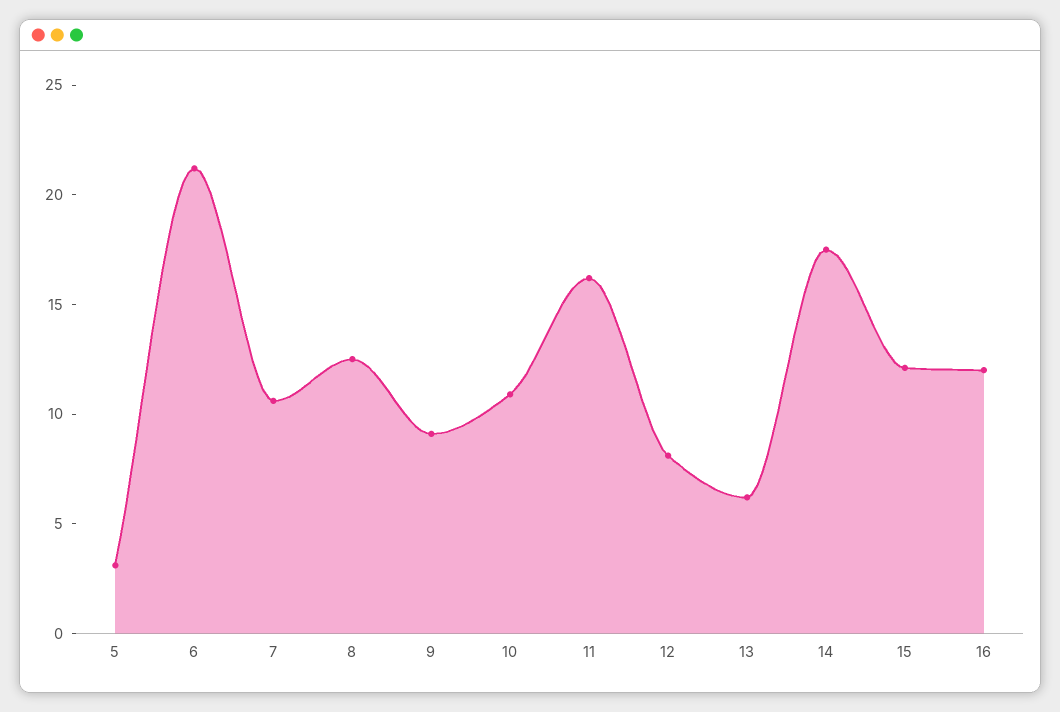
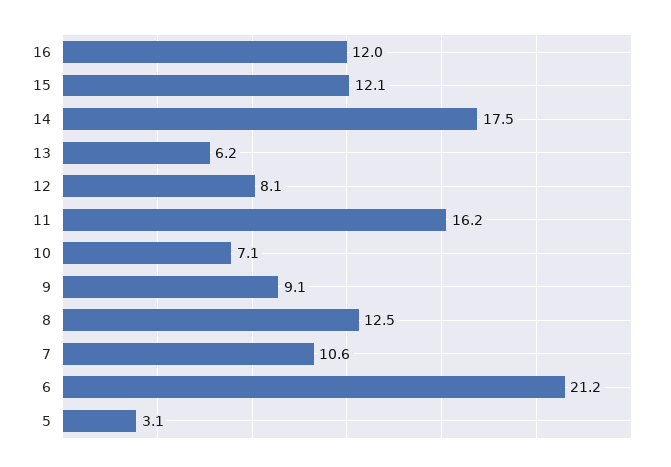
10: 11 -> 7.1

